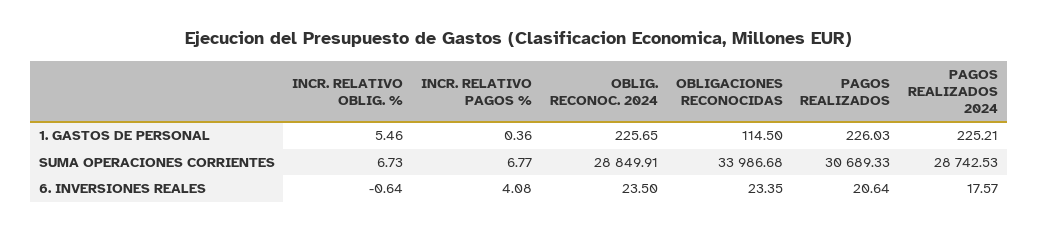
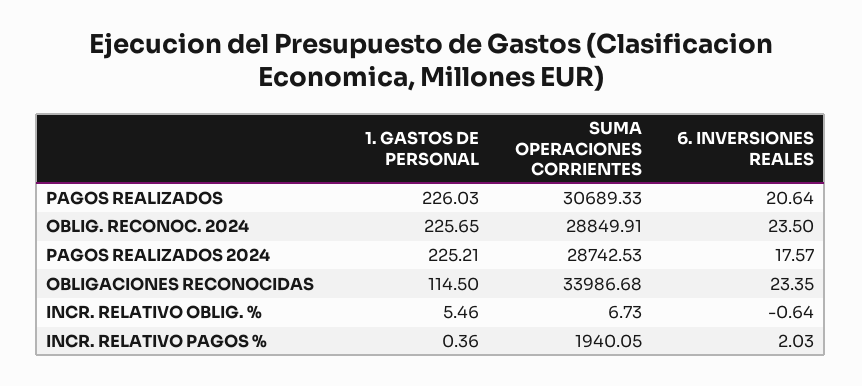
INCR. RELATIVO PAGOS %, SUMA OPERACIONES CORRIENTES: 6.77 -> 1940.05
INCR. RELATIVO PAGOS %, 6. INVERSIONES REALES: 4.08 -> 2.03

